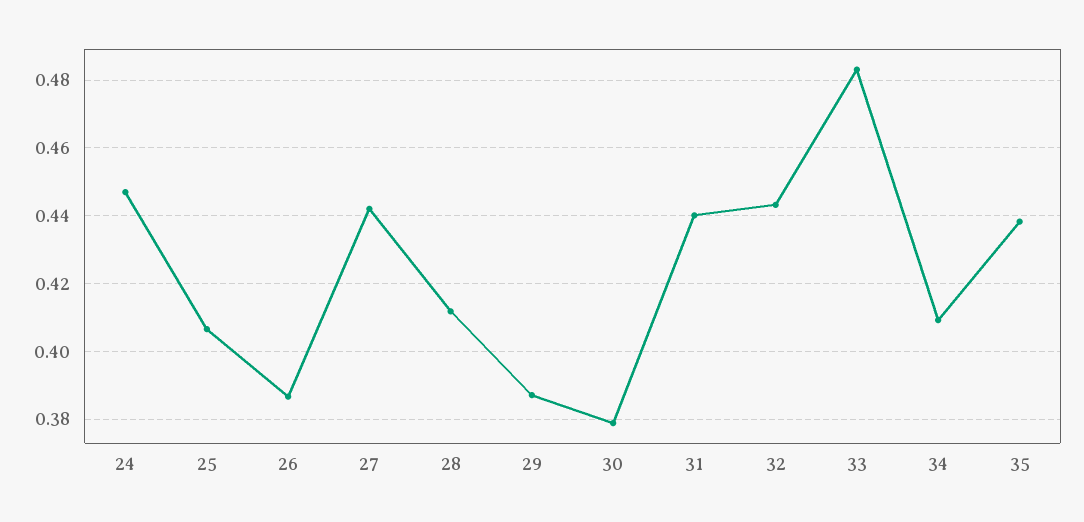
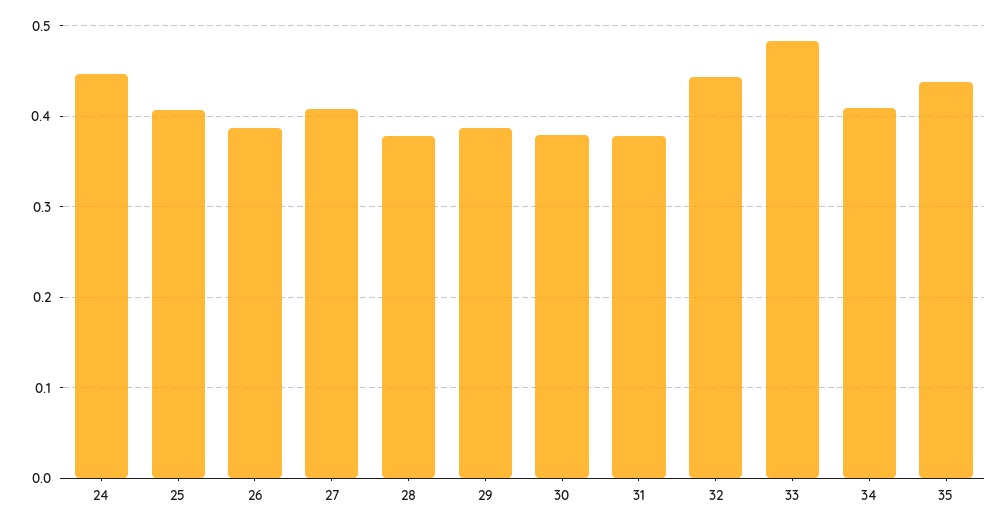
27: 0.442 -> 0.41
28: 0.412 -> 0.38
31: 0.44 -> 0.38

